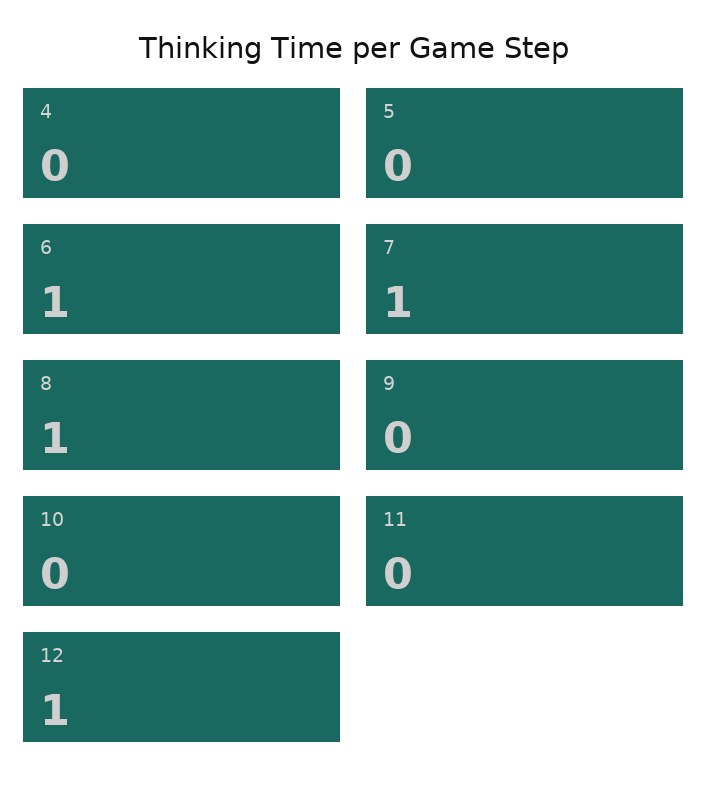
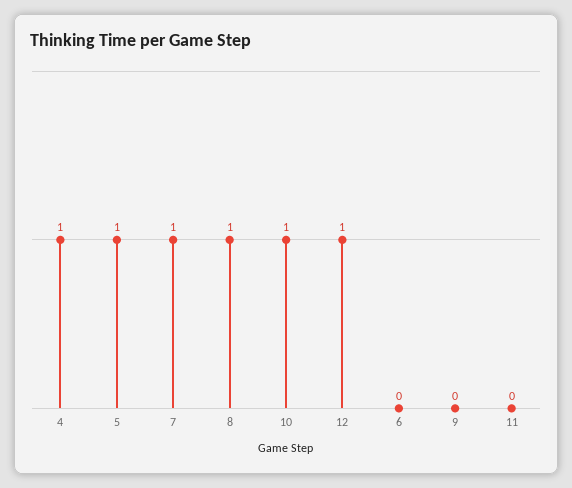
4: 0 -> 1
5: 0 -> 1
6: 1 -> 0
10: 0 -> 1

